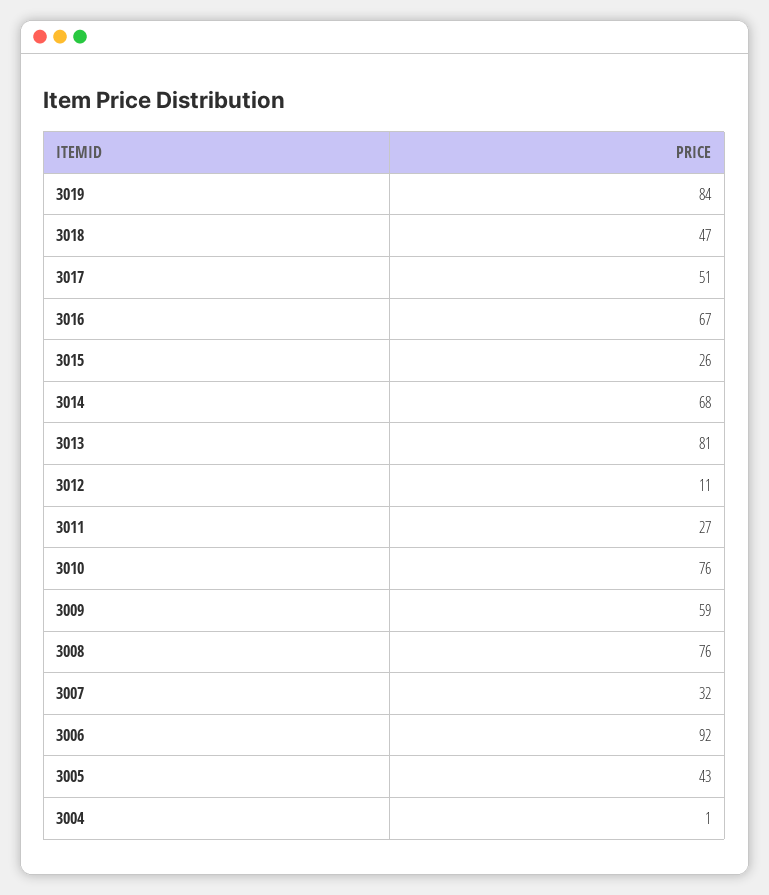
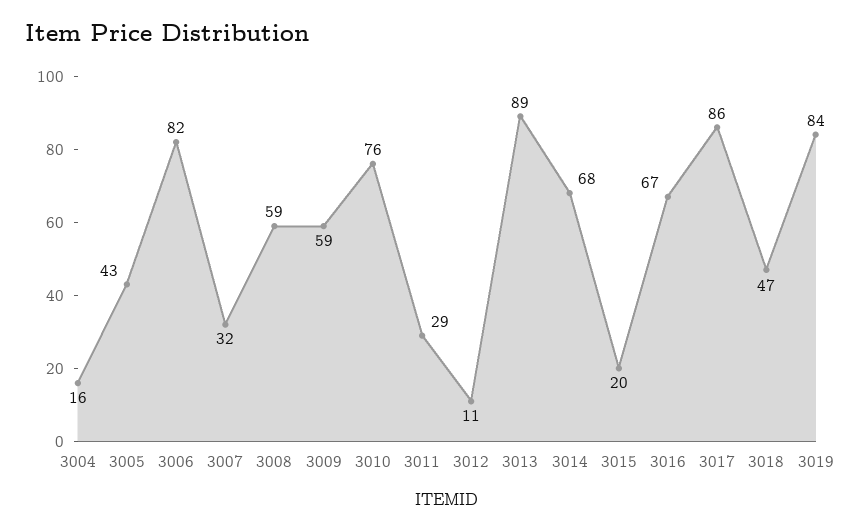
3017: 51 -> 86
3015: 26 -> 20
3013: 81 -> 89
3011: 27 -> 29
3008: 76 -> 59
3006: 92 -> 82
3004: 1 -> 16

